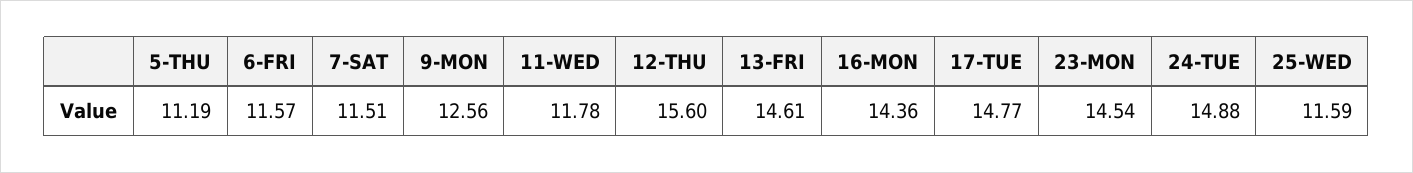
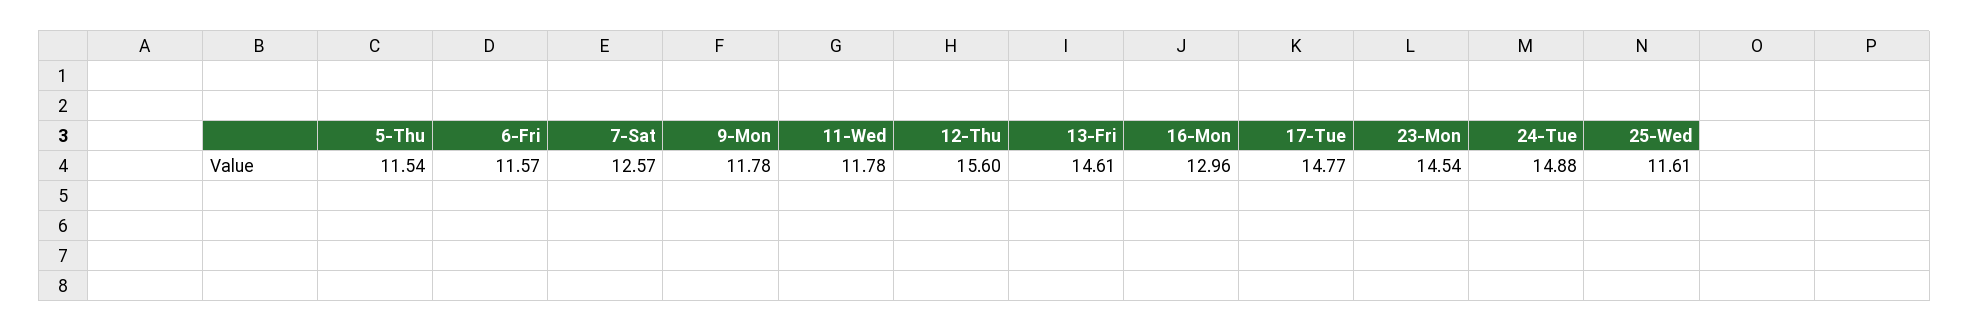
5-THU: 11.19 -> 11.54
7-SAT: 11.51 -> 12.57
9-MON: 12.56 -> 11.78
16-MON: 14.36 -> 12.96
25-WED: 11.59 -> 11.61

